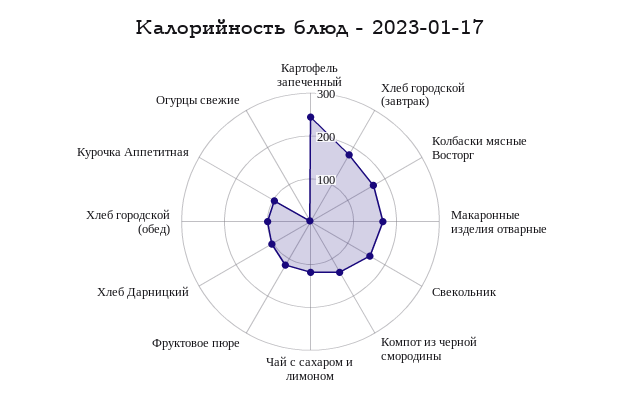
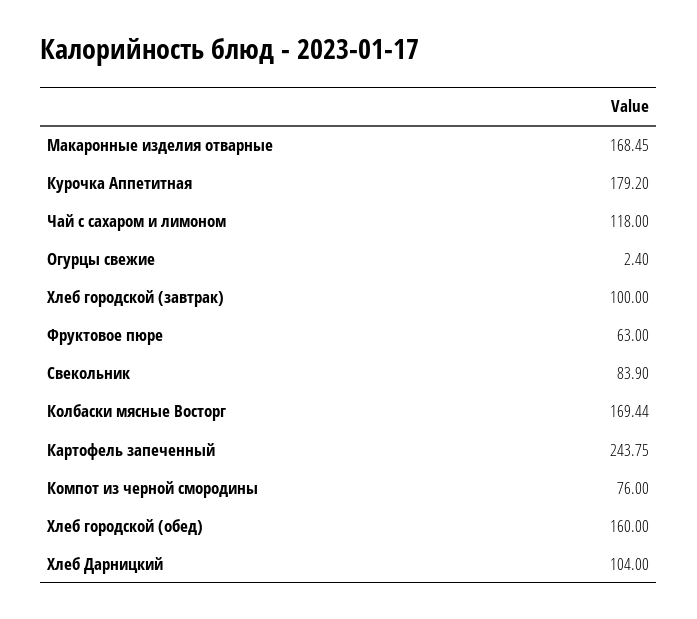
Хлеб городской (завтрак): 180 -> 100
Свекольник: 160 -> 83.9
Компот из черной смородины: 140 -> 76
Фруктовое пюре: 120 -> 63
Хлеб городской (обед): 100 -> 160
Курочка Аппетитная: 100 -> 179.2

